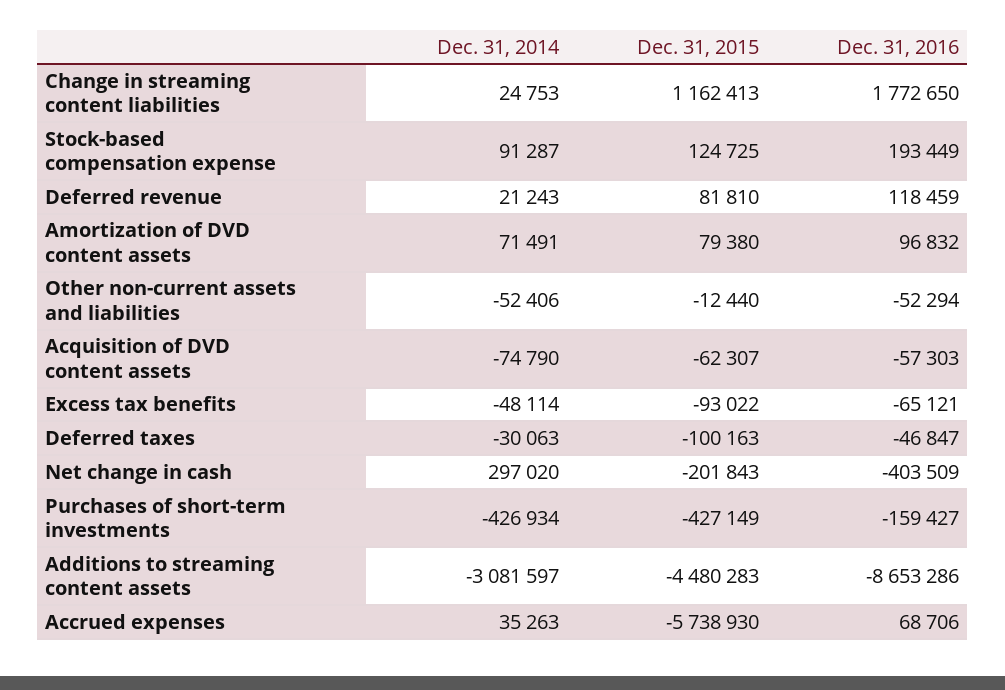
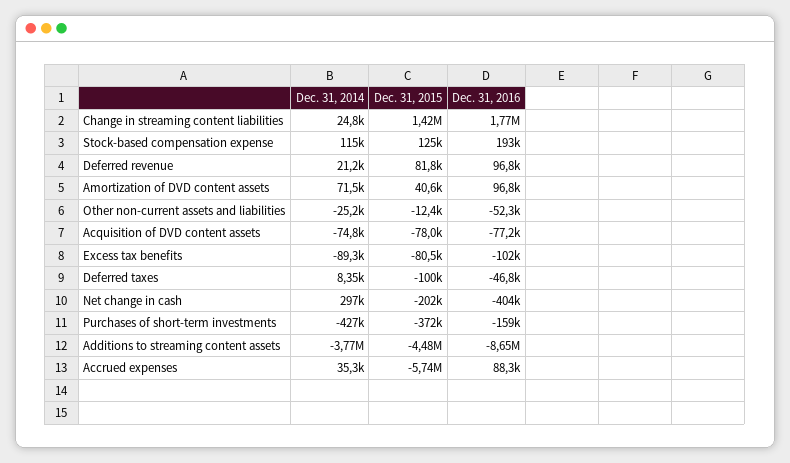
Dec. 31, 2015, Change in streaming content liabilities: 1162413 -> 1420000
Dec. 31, 2014, Stock-based compensation expense: 91287 -> 115000
Dec. 31, 2016, Deferred revenue: 118459 -> 96800
Dec. 31, 2015, Amortization of DVD content assets: 79380 -> 40600
Dec. 31, 2014, Other non-current assets and liabilities: -52406 -> -25200
Dec. 31, 2015, Acquisition of DVD content assets: -62307 -> -78000
Dec. 31, 2016, Acquisition of DVD content assets: -57303 -> -77200
Dec. 31, 2014, Excess tax benefits: -48114 -> -89300
Dec. 31, 2015, Excess tax benefits: -93022 -> -80500
Dec. 31, 2016, Excess tax benefits: -65121 -> -102000
Dec. 31, 2014, Deferred taxes: -30063 -> 8350
Dec. 31, 2015, Purchases of short-term investments: -427149 -> -372000
Dec. 31, 2014, Additions to streaming content assets: -3081597 -> -3770000
Dec. 31, 2016, Accrued expenses: 68706 -> 88300

